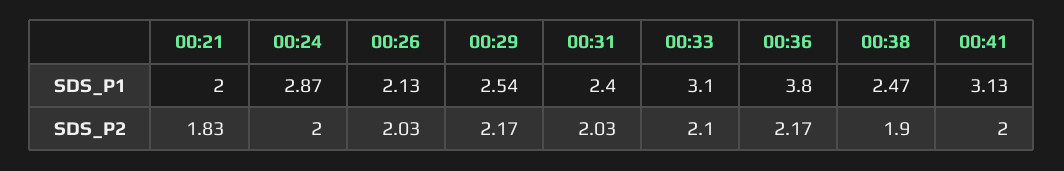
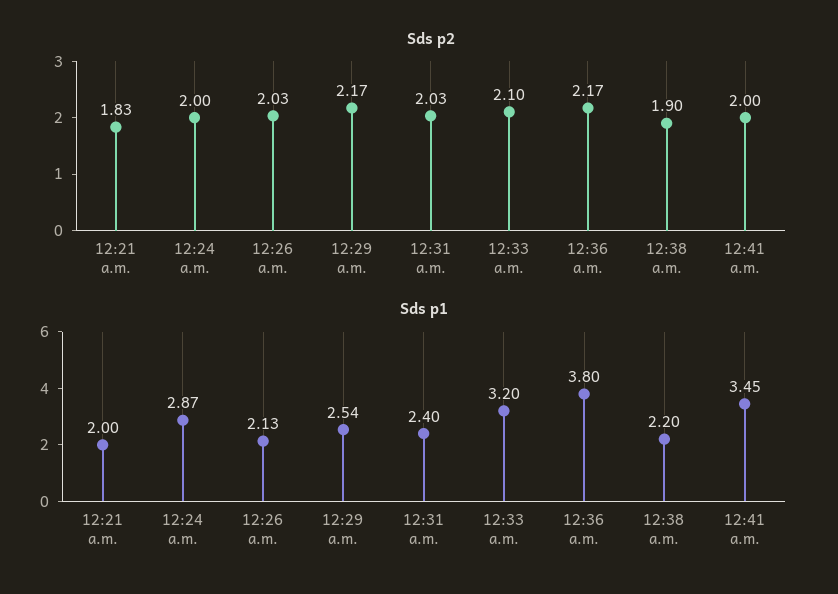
SDS_P1, 00:33: 3.1 -> 3.2
SDS_P1, 00:38: 2.47 -> 2.2
SDS_P1, 00:41: 3.13 -> 3.45

